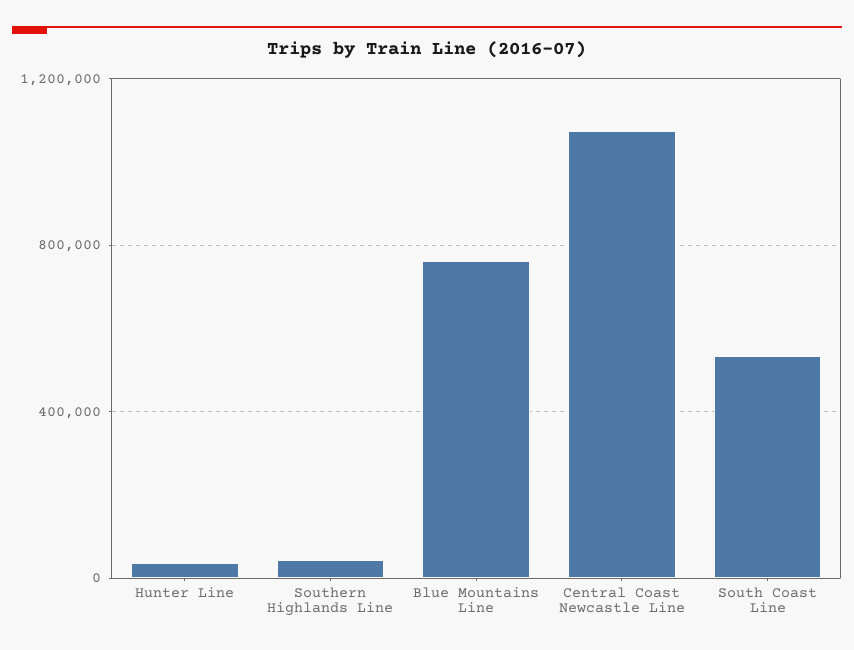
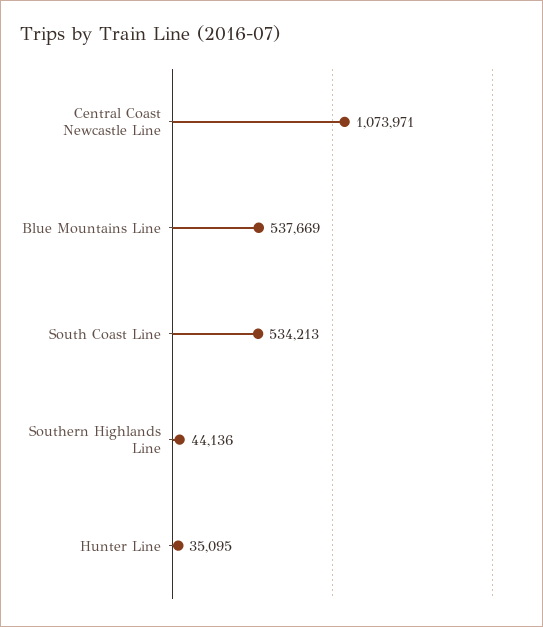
Blue Mountains Line: 750000 -> 537669

